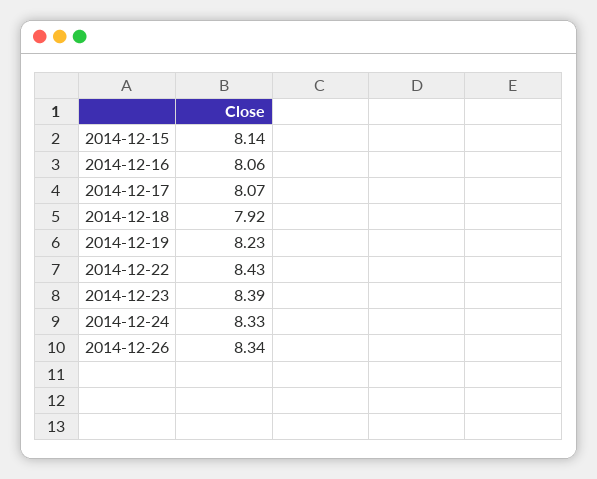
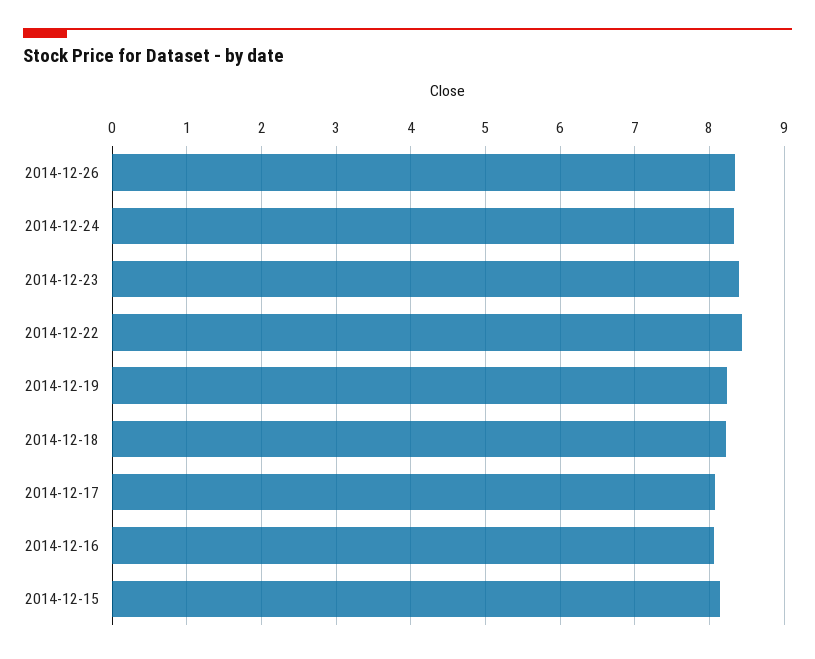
2014-12-18: 7.92 -> 8.2

